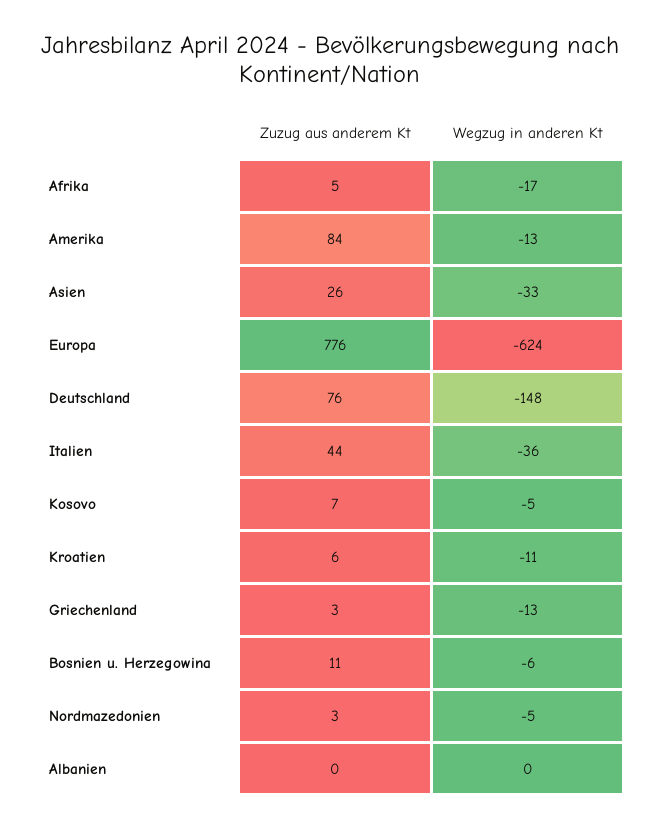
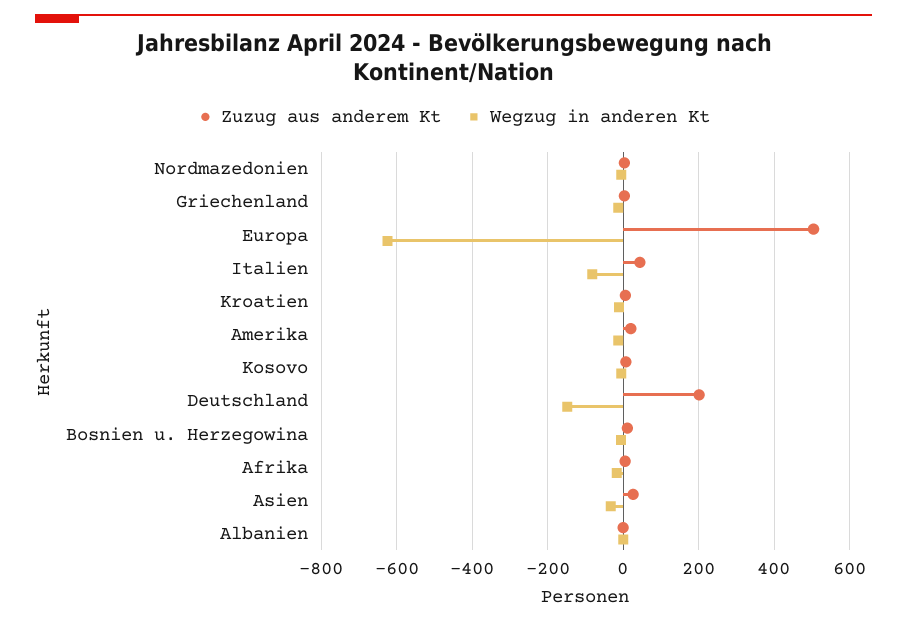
Zuzug aus anderem Kt, Amerika: 84 -> 20
Zuzug aus anderem Kt, Europa: 776 -> 500
Zuzug aus anderem Kt, Deutschland: 76 -> 200
Wegzug in anderen Kt, Italien: -36 -> -80

